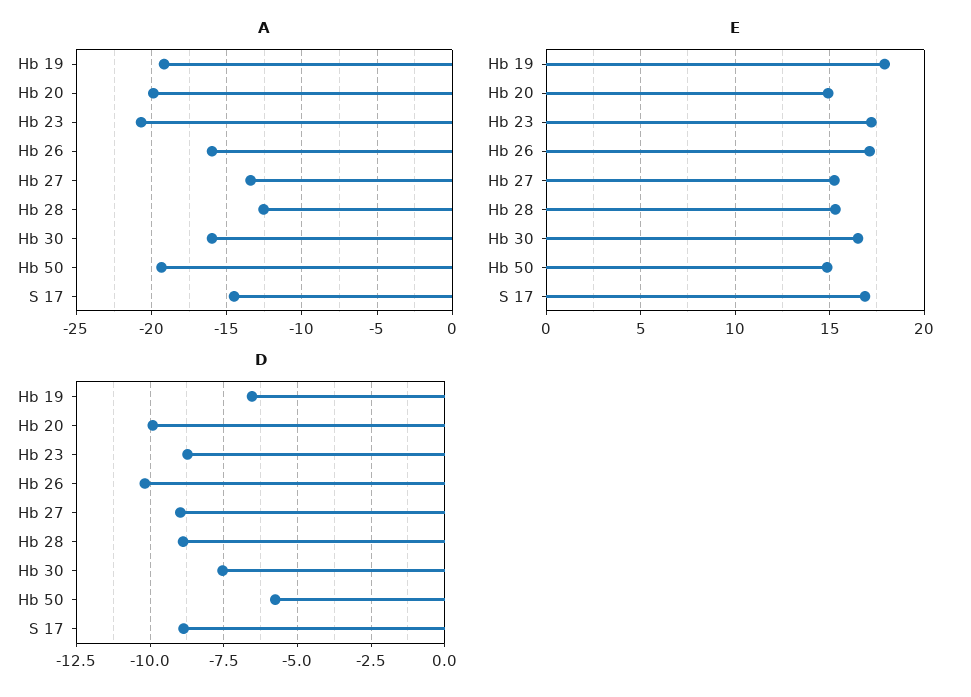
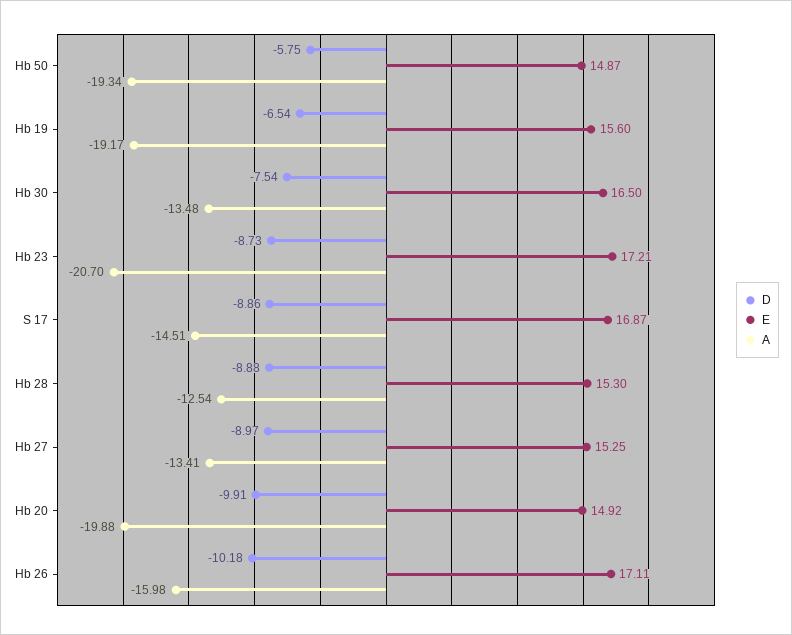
A, Hb 30: -16 -> -13.48
E, Hb 19: 18 -> 15.6

